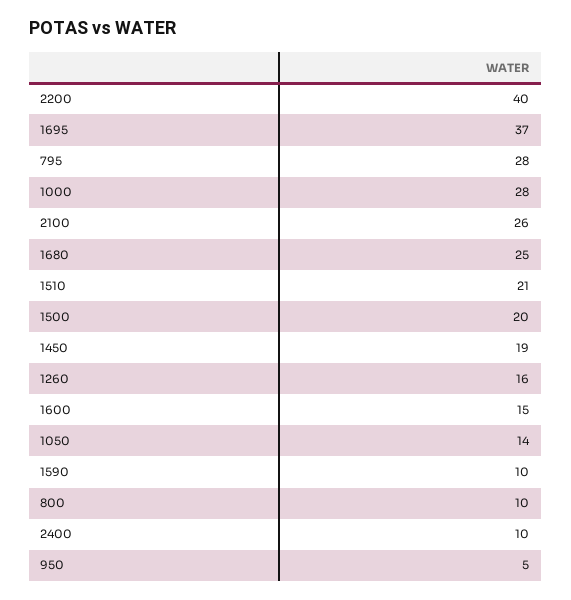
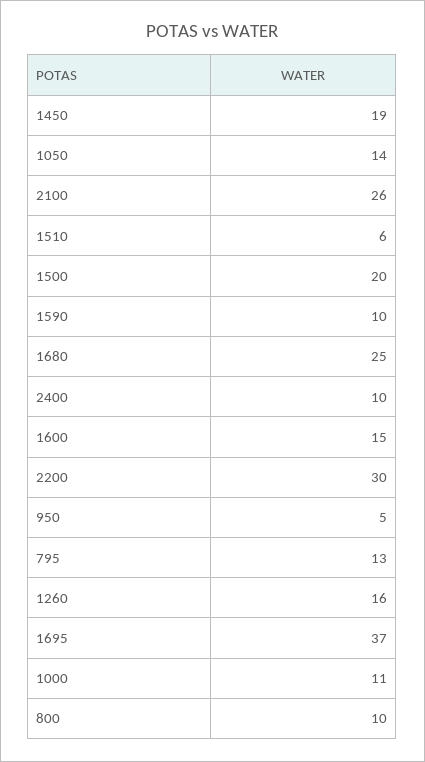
2200: 40 -> 30
795: 28 -> 13
1000: 28 -> 11
1510: 21 -> 6

